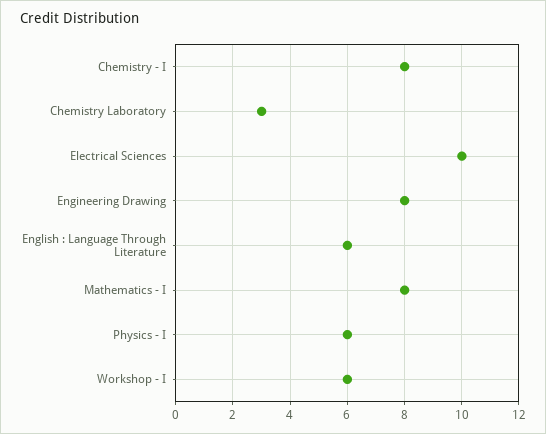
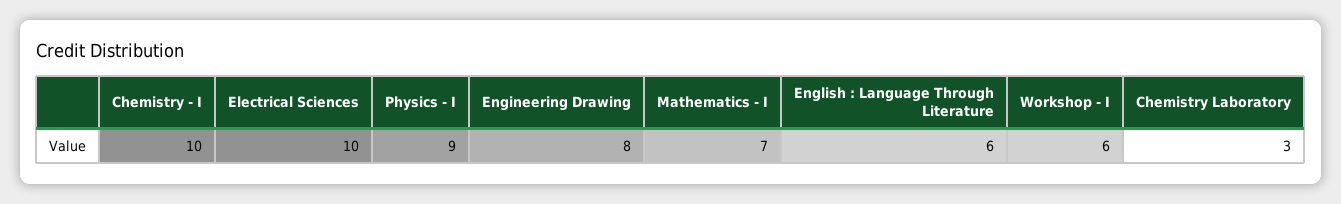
Chemistry - I: 8 -> 10
Mathematics - I: 8 -> 7
Physics - I: 6 -> 9

